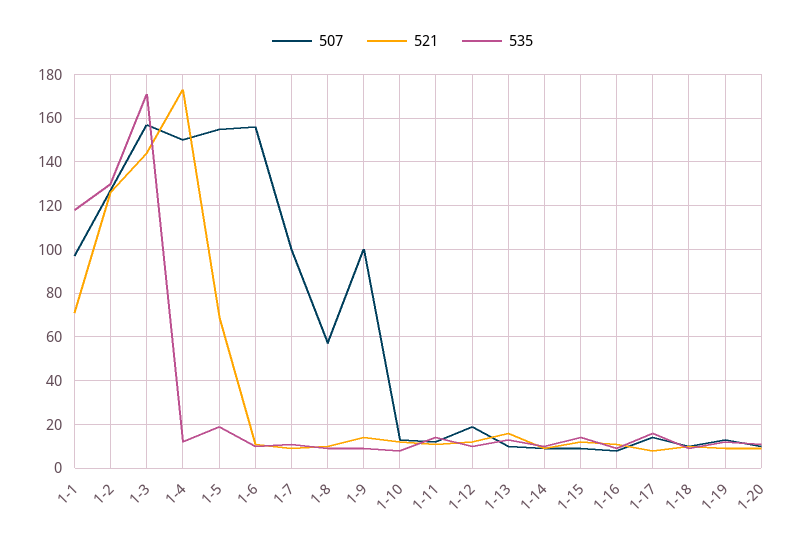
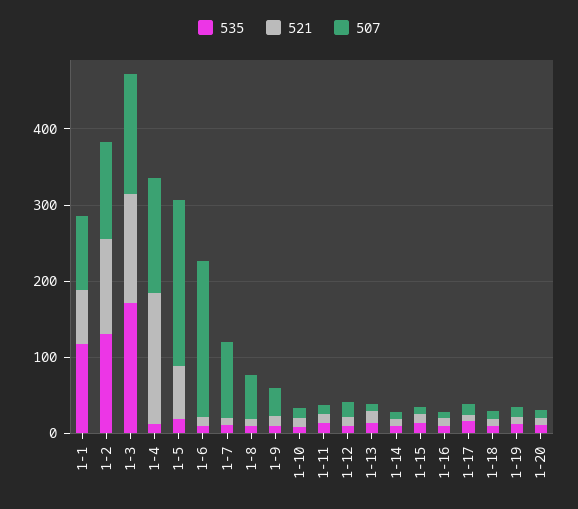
507, 1-5: 155 -> 220
507, 1-6: 155 -> 200
507, 1-9: 100 -> 40

